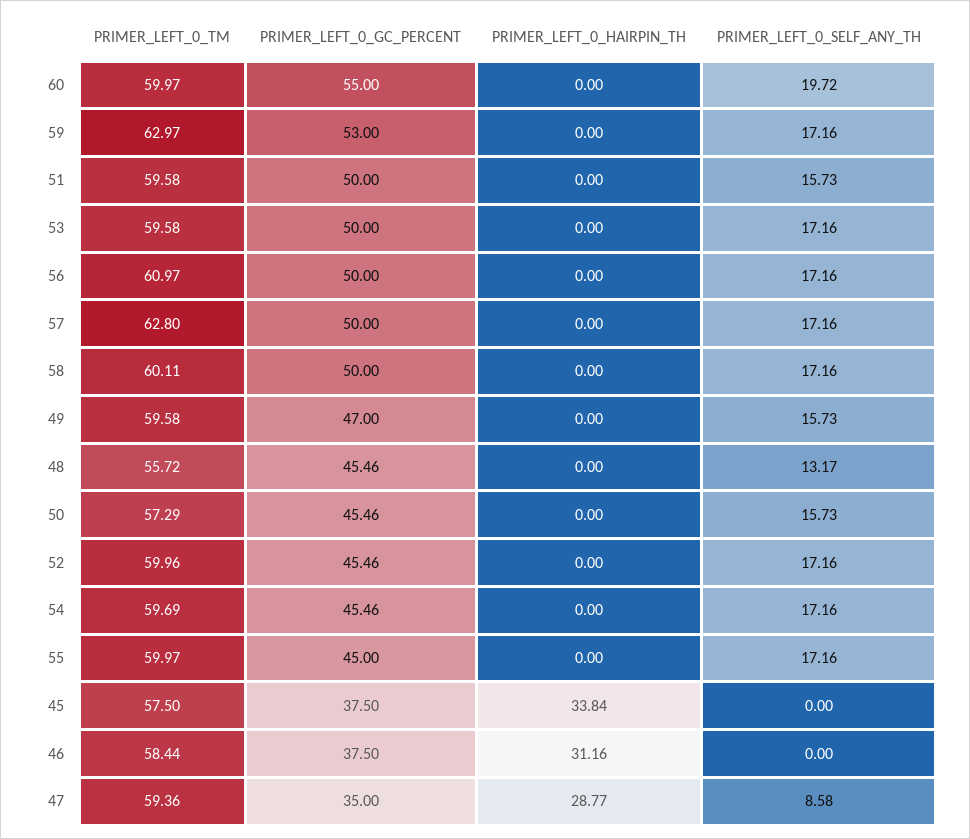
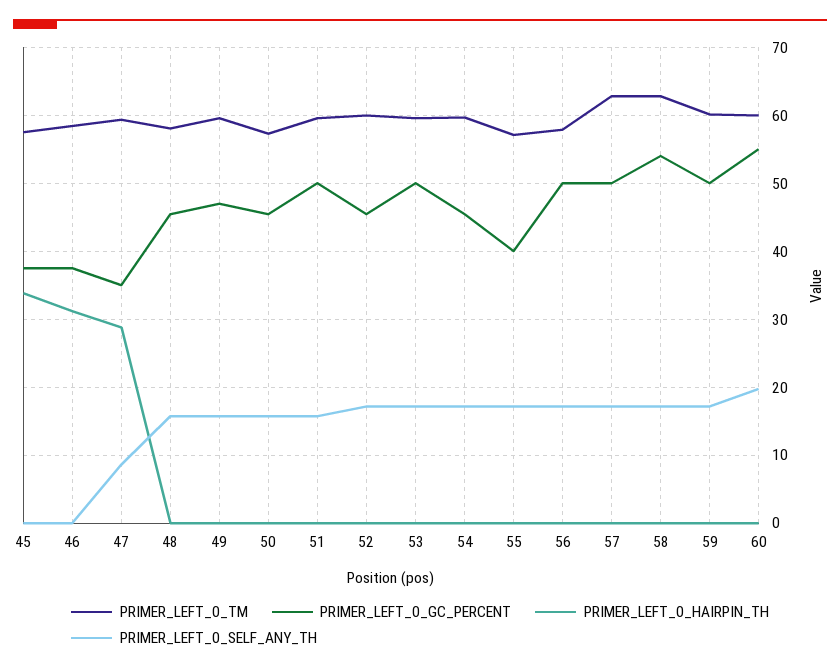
PRIMER_LEFT_0_TM, 59: 62.97 -> 60
PRIMER_LEFT_0_GC_PERCENT, 59: 53 -> 50
PRIMER_LEFT_0_TM, 56: 60.97 -> 58
PRIMER_LEFT_0_TM, 58: 60.11 -> 63
PRIMER_LEFT_0_GC_PERCENT, 58: 50 -> 54
PRIMER_LEFT_0_TM, 48: 55.72 -> 58
PRIMER_LEFT_0_SELF_ANY_TH, 48: 13.17 -> 16
PRIMER_LEFT_0_TM, 55: 59.97 -> 57
PRIMER_LEFT_0_GC_PERCENT, 55: 45 -> 40

